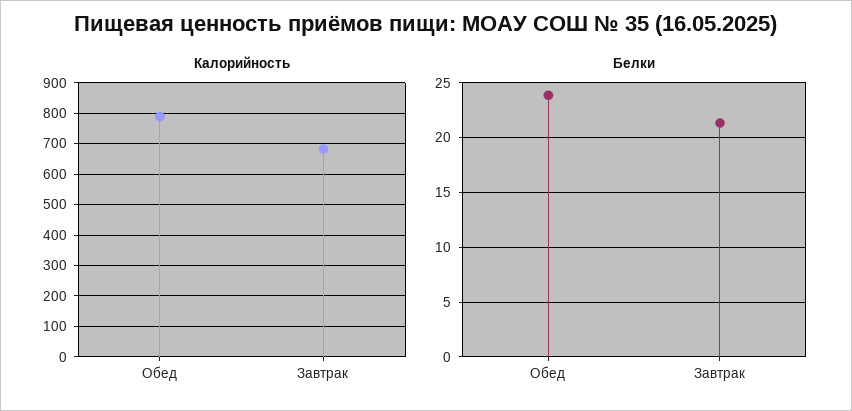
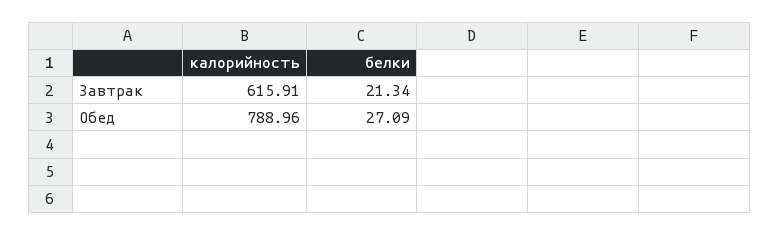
Калорийность, Завтрак: 680 -> 615.91
Белки, Обед: 24 -> 27.09

